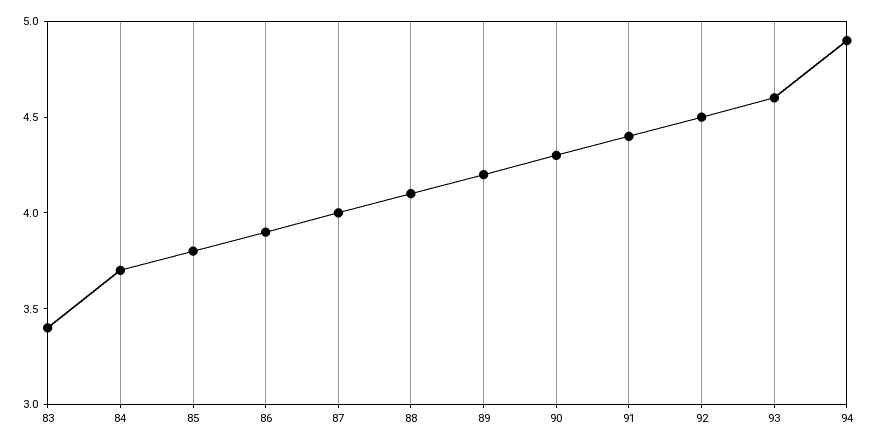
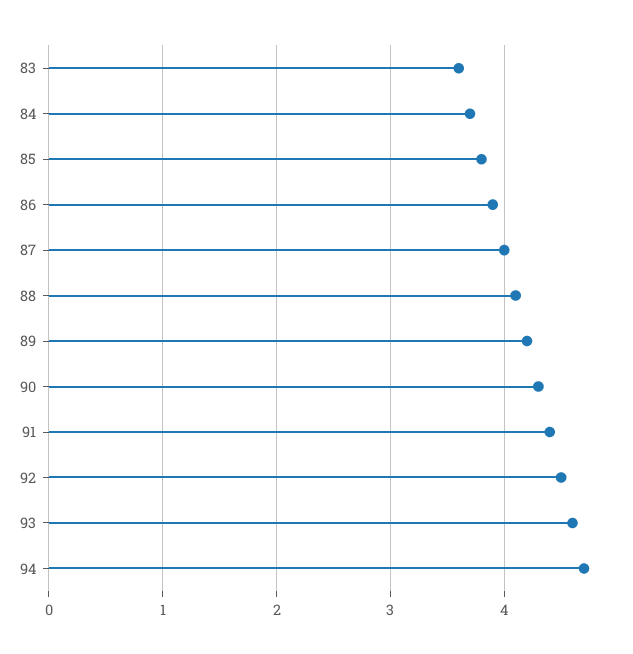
83: 3.4 -> 3.6
94: 4.9 -> 4.7

